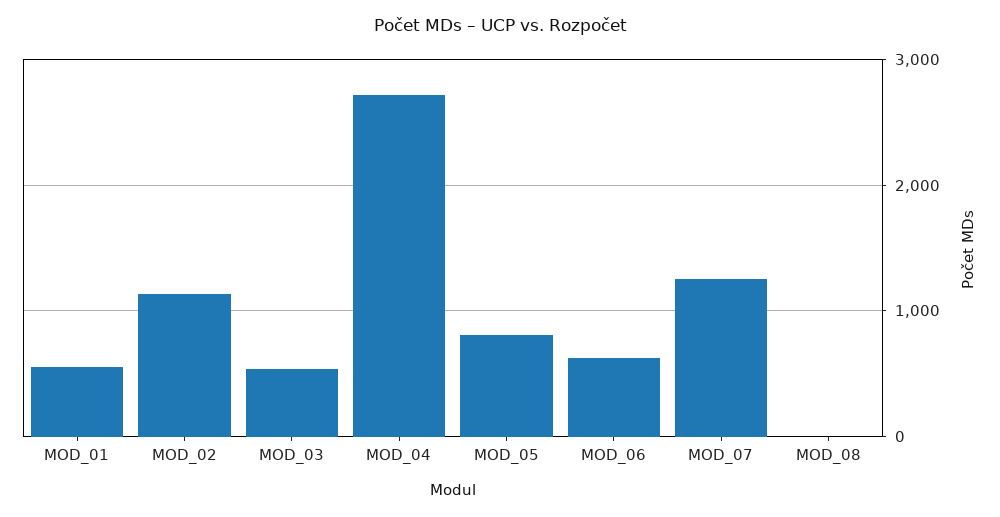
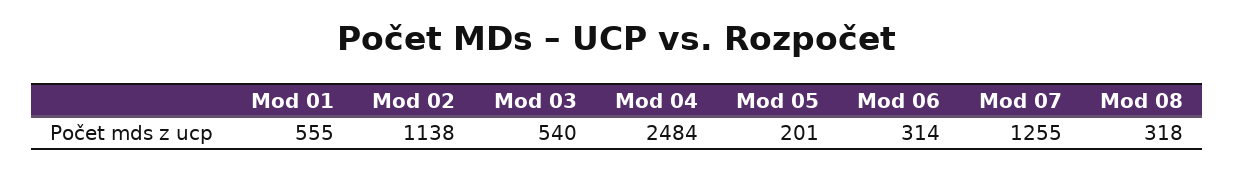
MOD_04: 2700 -> 2484
MOD_05: 800 -> 201
MOD_06: 600 -> 314
MOD_08: 0 -> 318

